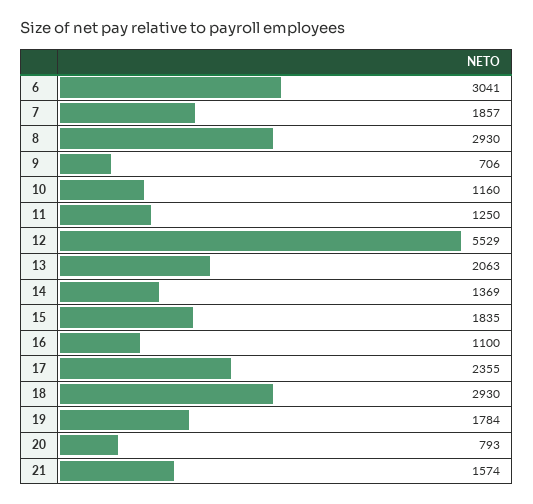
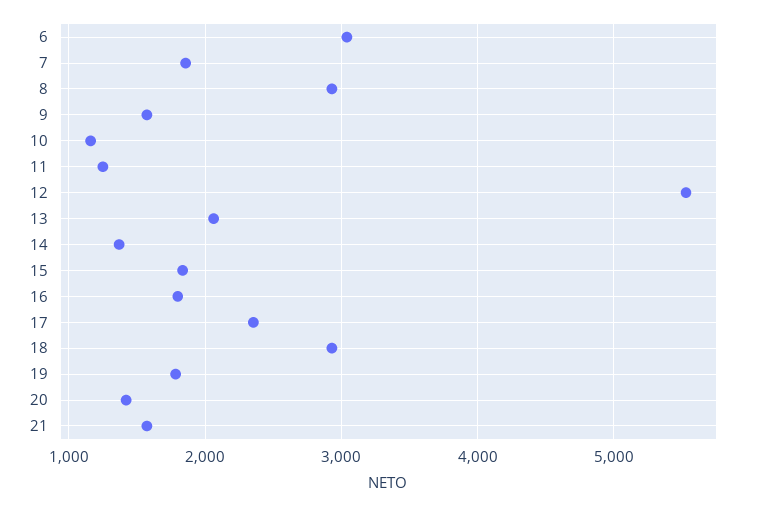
9: 706 -> 1600
16: 1100 -> 1800
20: 793 -> 1400

